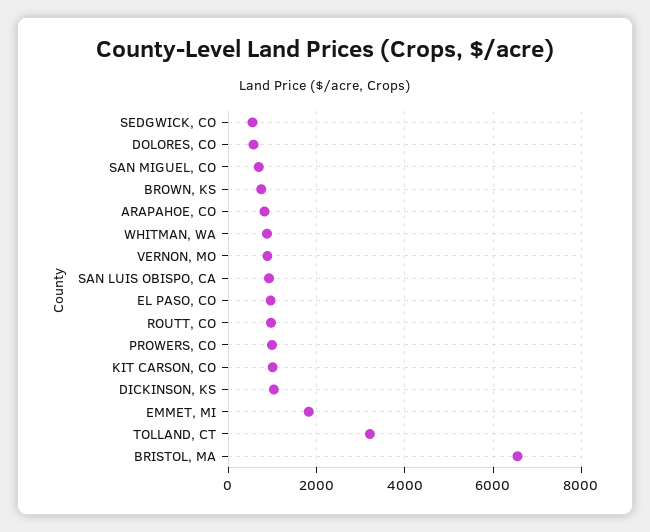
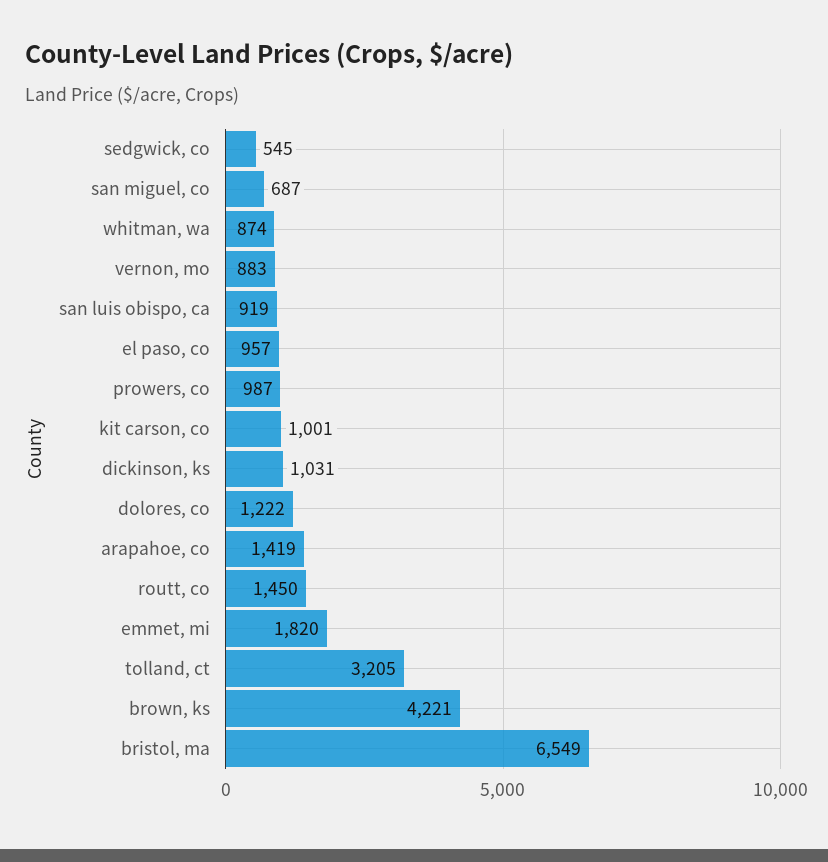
DOLORES, CO: 600 -> 1222
BROWN, KS: 800 -> 4221
ARAPAHOE, CO: 800 -> 1419
ROUTT, CO: 1000 -> 1450

